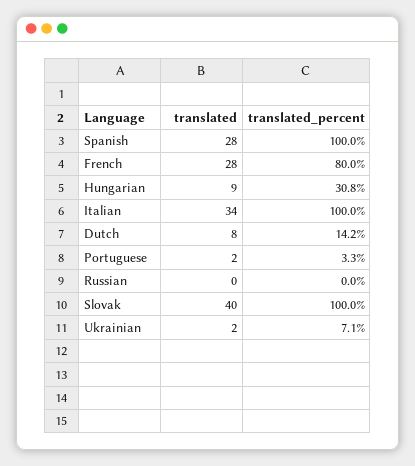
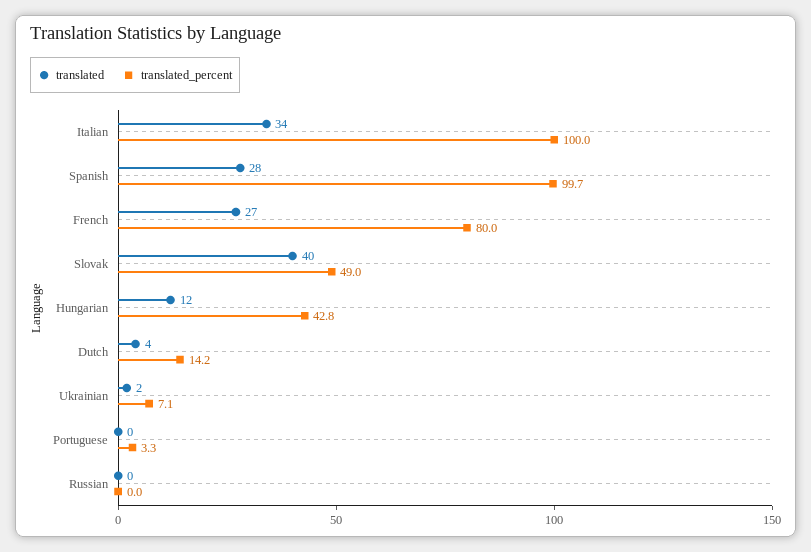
translated_percent, Spanish: 100 -> 99.7
translated, French: 28 -> 27
translated, Hungarian: 9 -> 12
translated_percent, Hungarian: 30.8 -> 42.8
translated, Dutch: 8 -> 4
translated, Portuguese: 2 -> 0
translated_percent, Slovak: 100 -> 49

